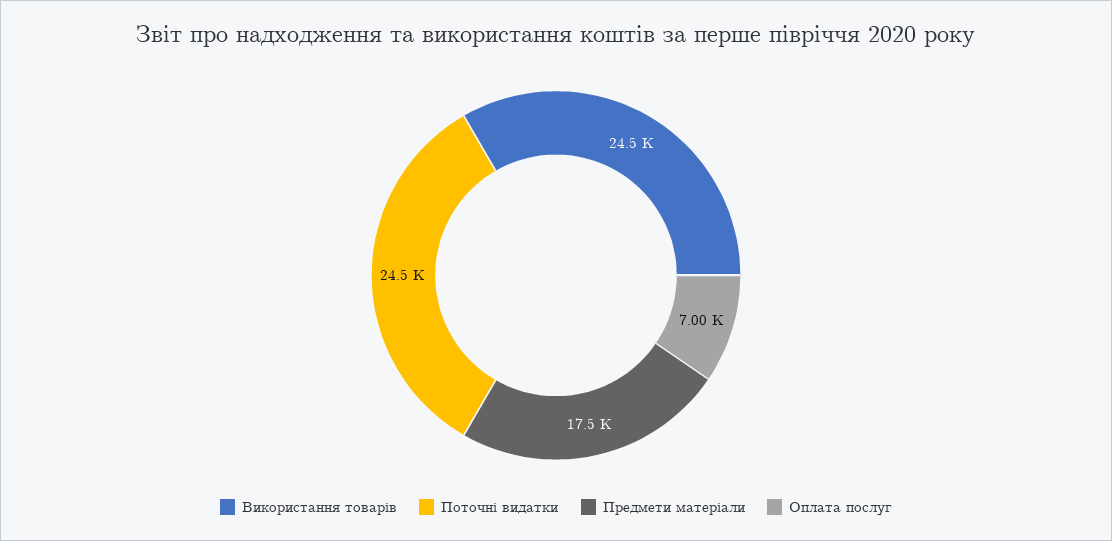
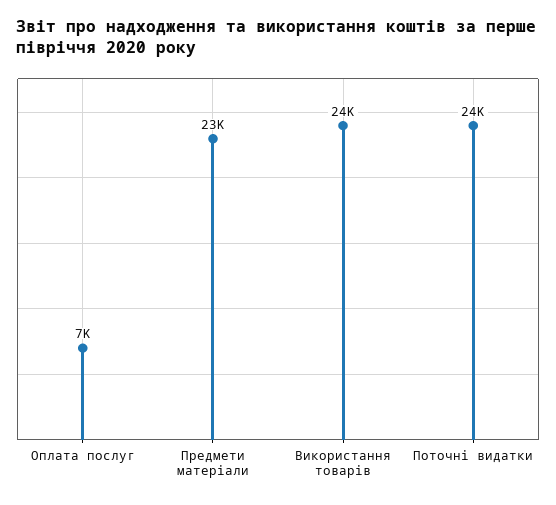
Предмети матеріали: 17500 -> 23000

